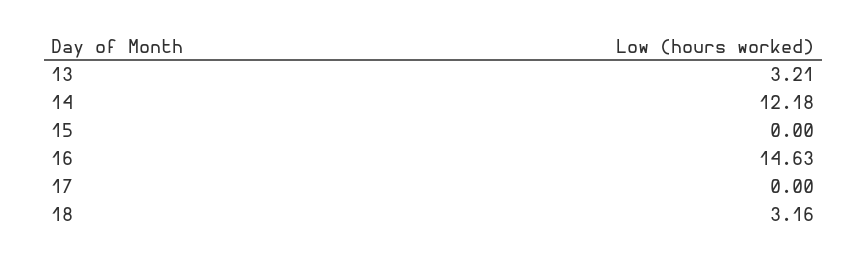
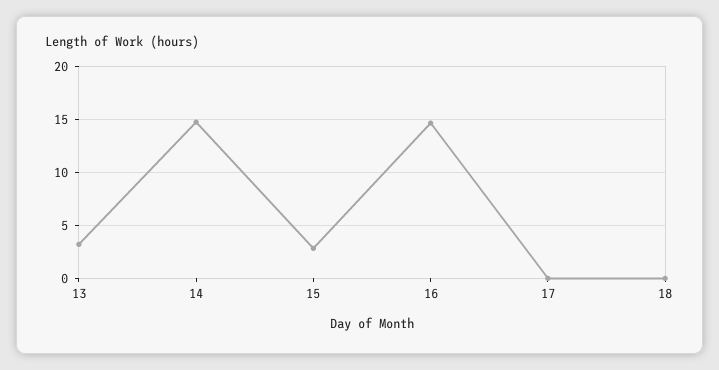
14: 12.18 -> 15
15: 0 -> 3
18: 3.16 -> 0

